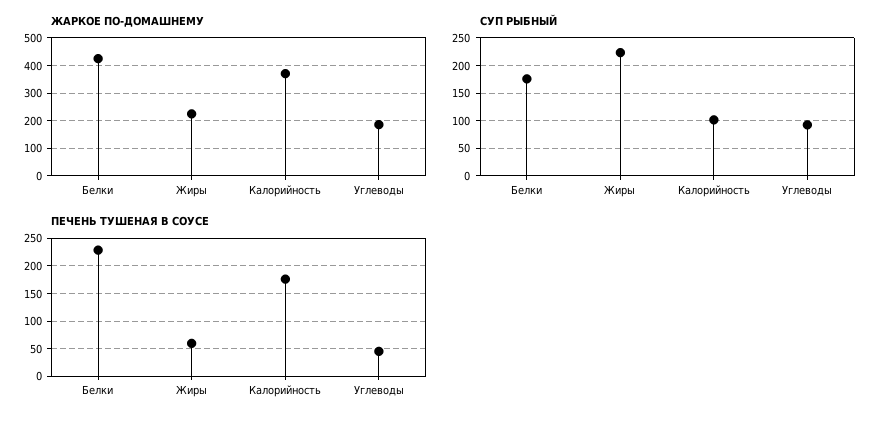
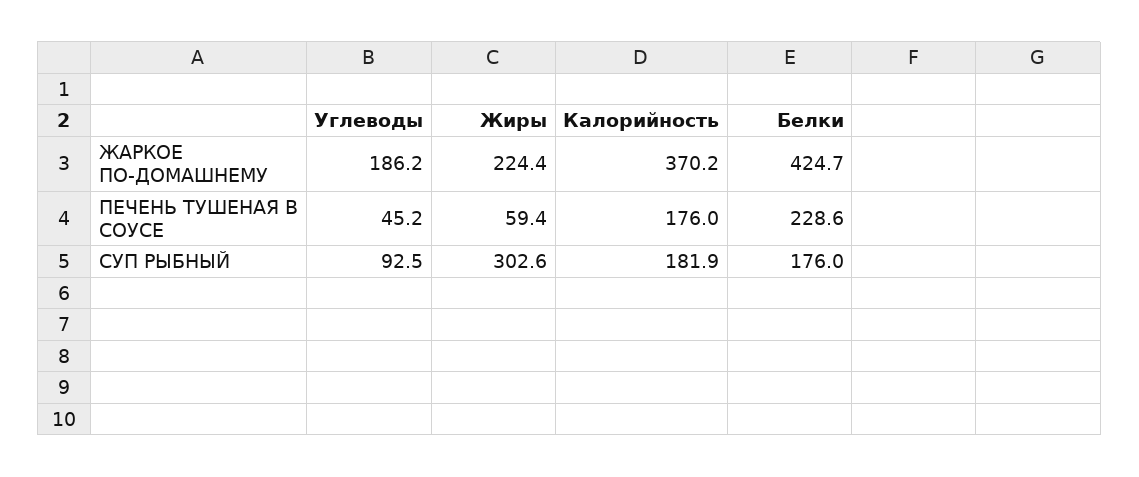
СУП РЫБНЫЙ, Жиры: 225 -> 302.6
СУП РЫБНЫЙ, Калорийность: 100 -> 181.9

